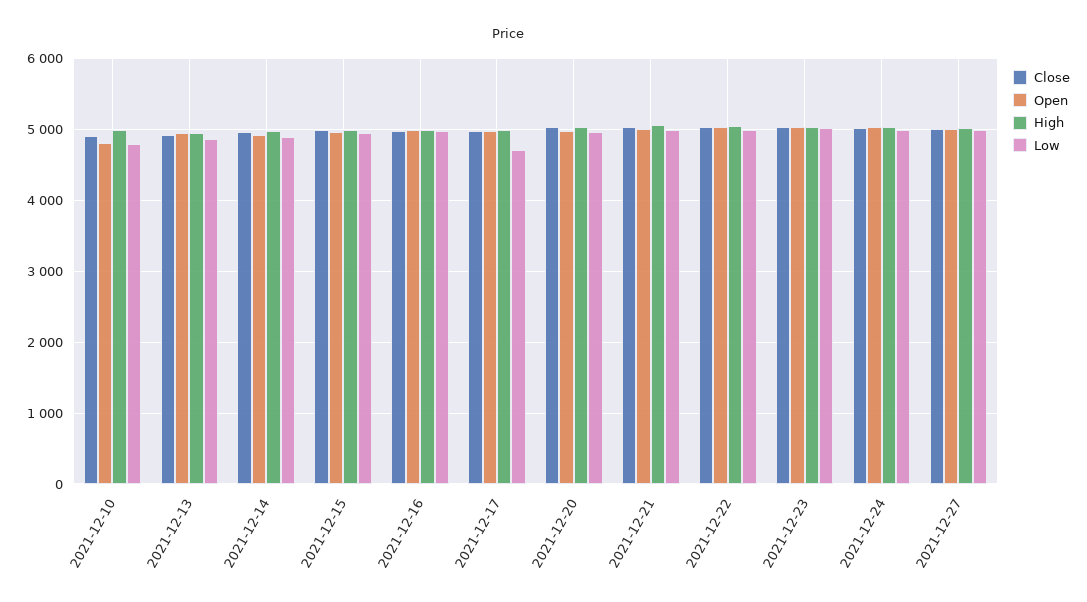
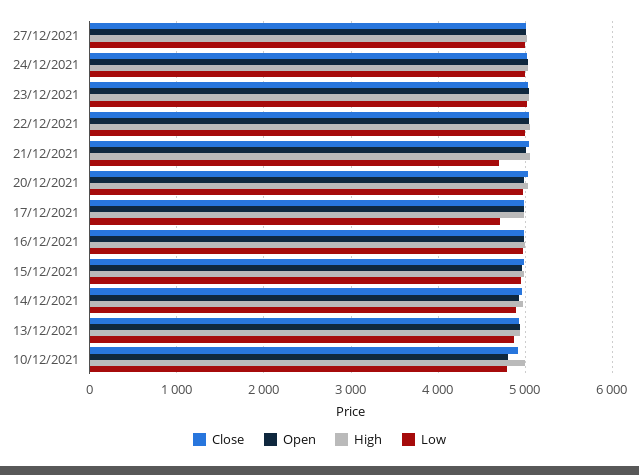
Low, 2021-12-21: 5000 -> 4700

